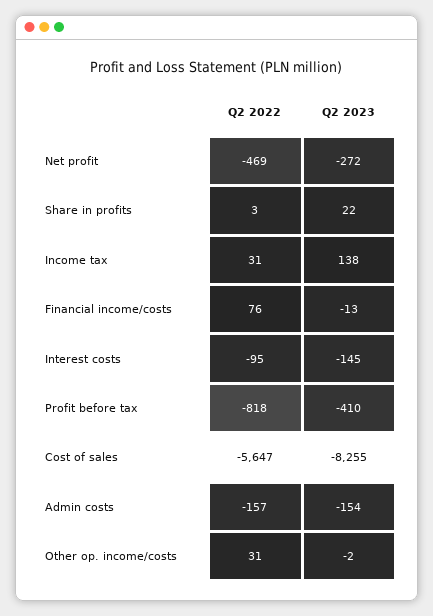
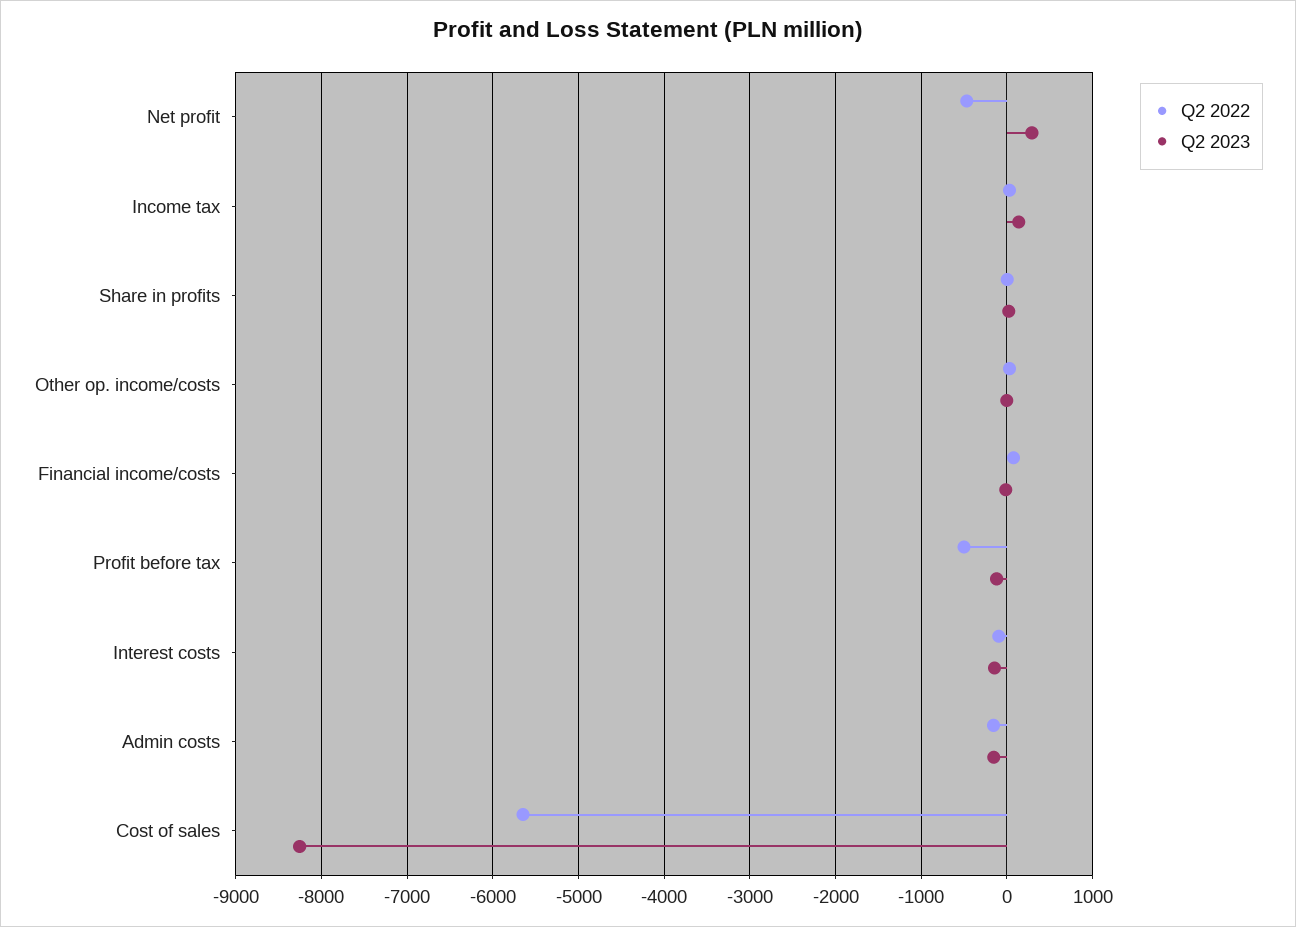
Q2 2023, Net profit: -272 -> 300
Q2 2022, Profit before tax: -818 -> -500
Q2 2023, Profit before tax: -410 -> -100

